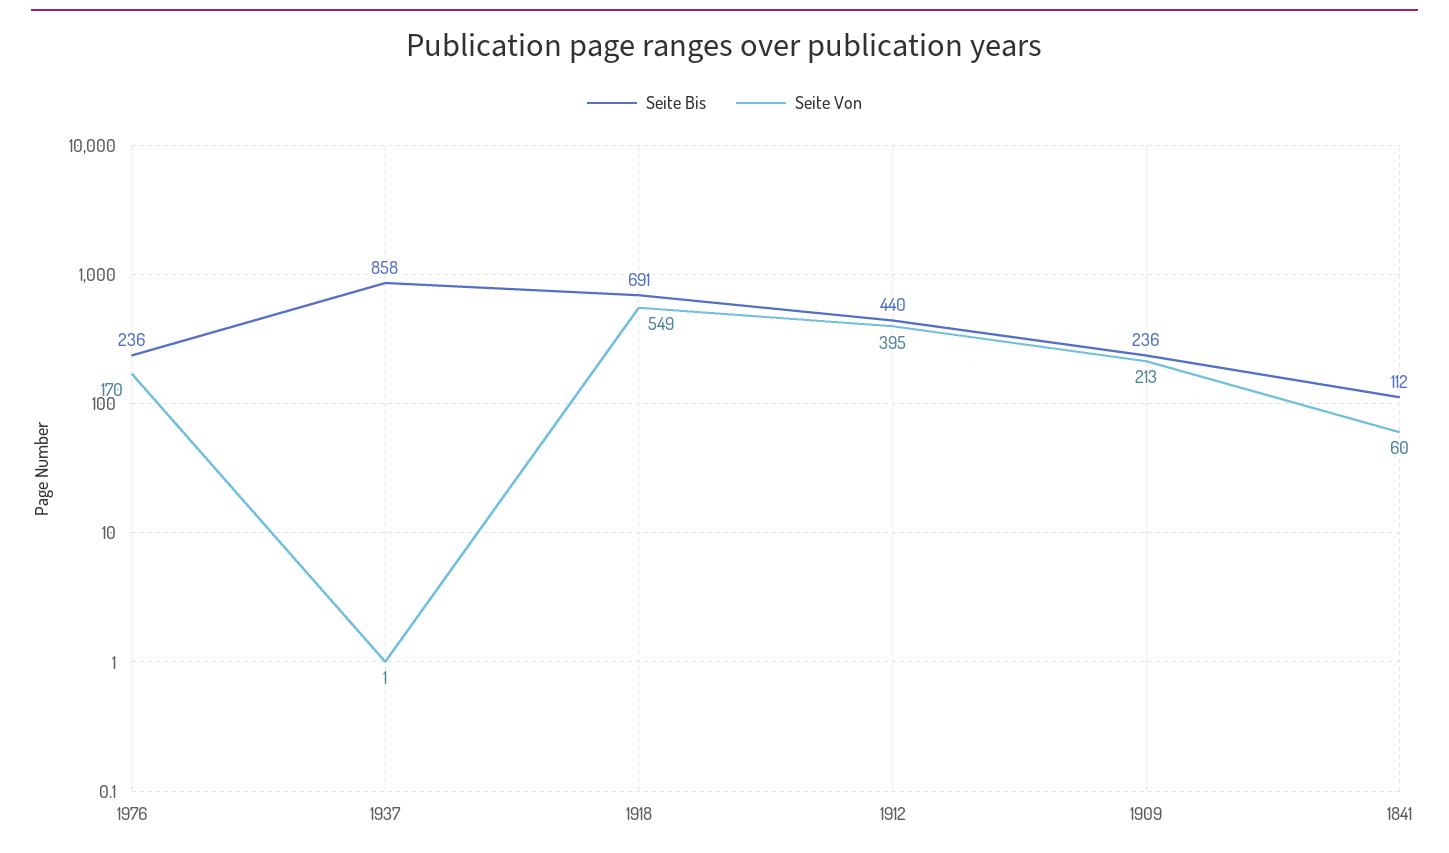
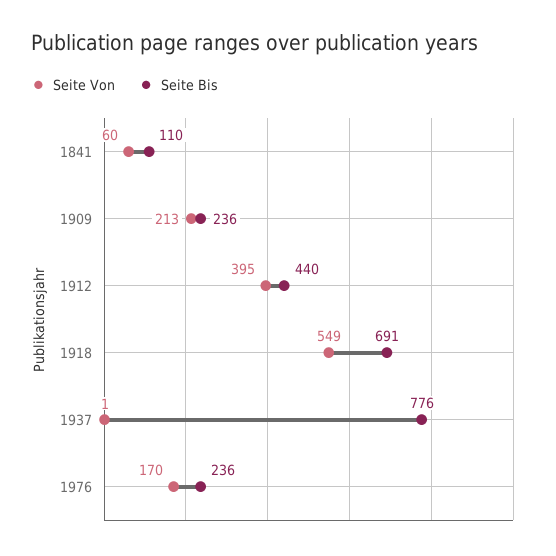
Seite Bis, 1937: 858 -> 776
Seite Bis, 1841: 112 -> 110

